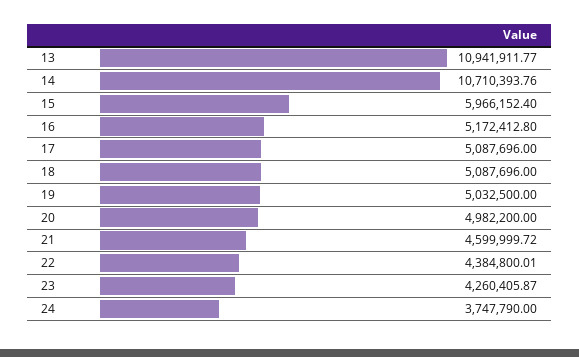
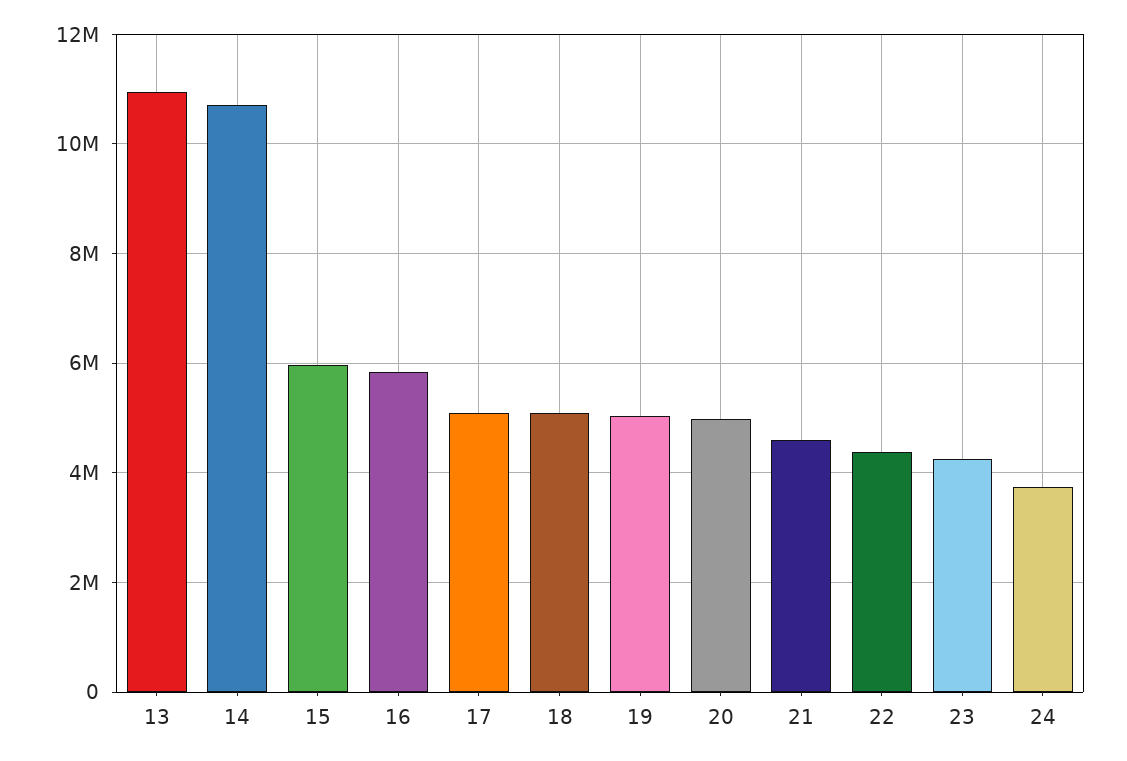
16: 5172412.8 -> 5800000

